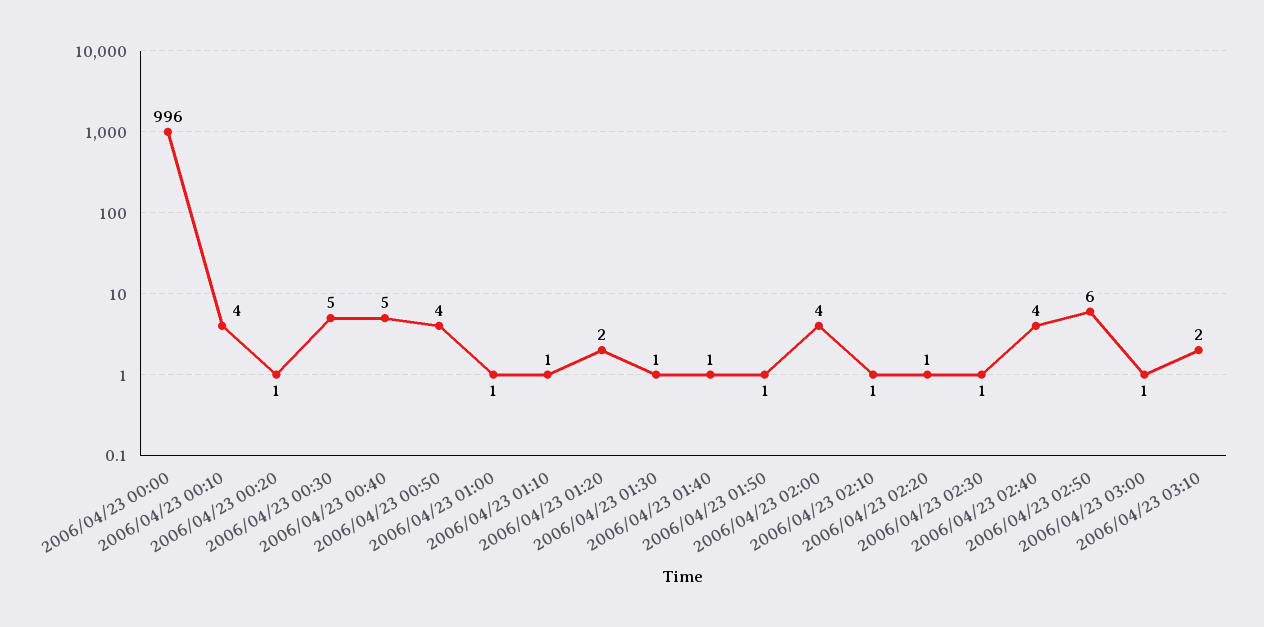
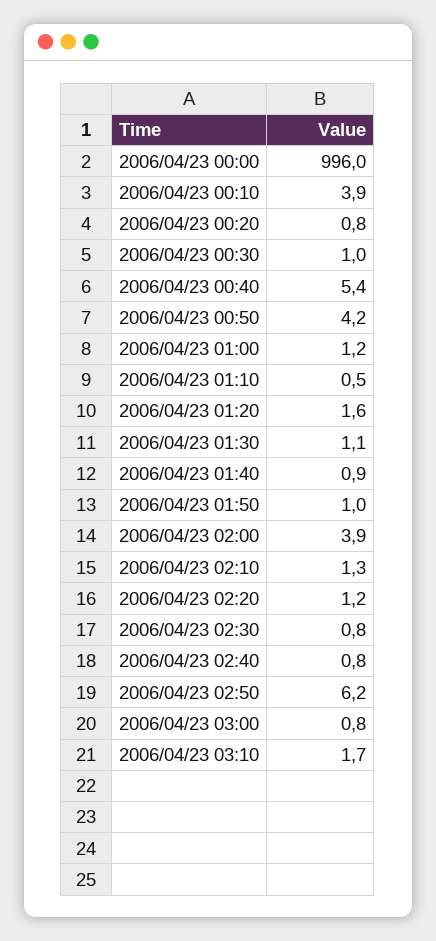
2006/04/23 00:30: 5 -> 1
2006/04/23 02:40: 4 -> 0.8

